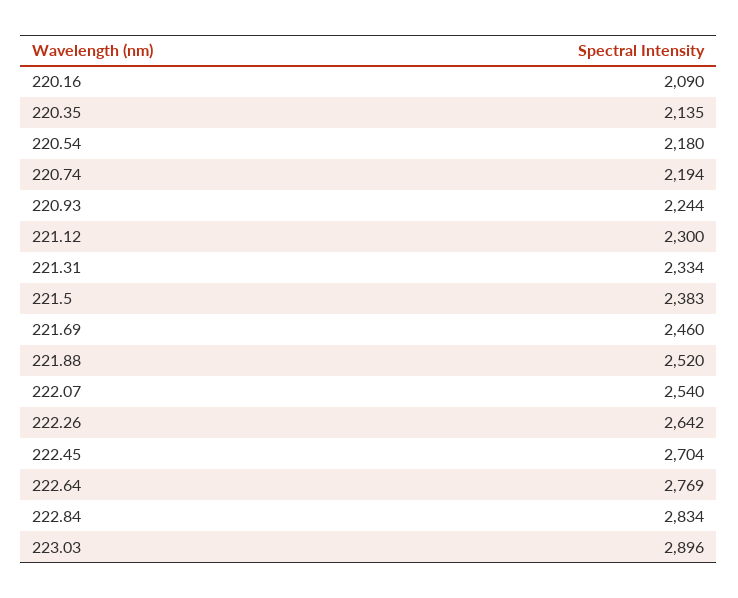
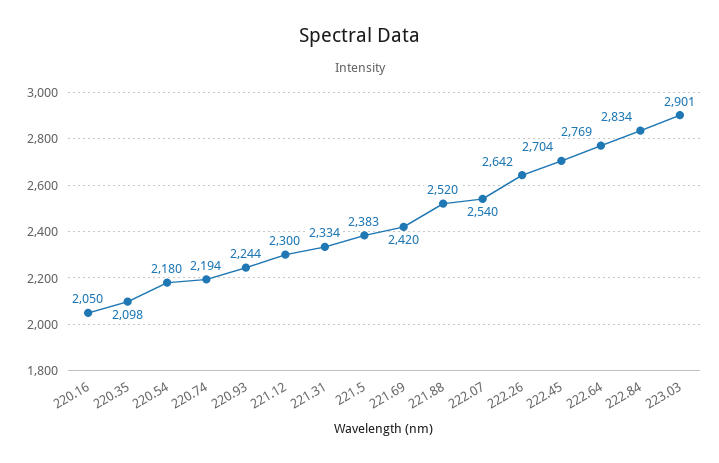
220.16: 2090 -> 2050
220.35: 2135 -> 2098
221.69: 2460 -> 2420
223.03: 2896 -> 2901

